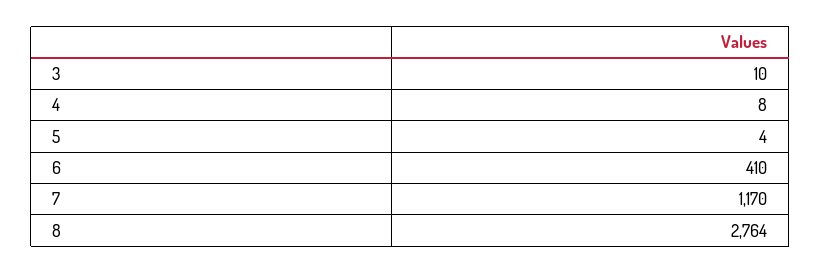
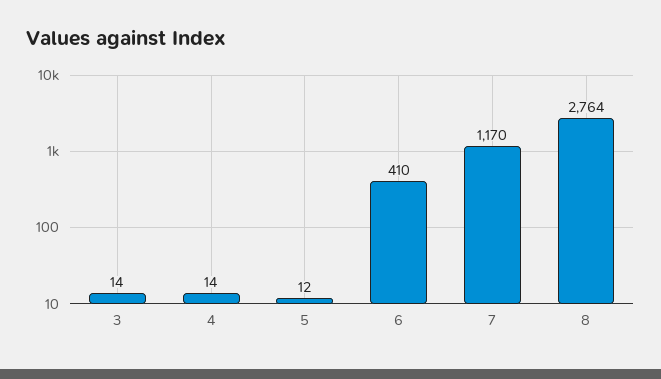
3: 10 -> 14
4: 8 -> 14
5: 4 -> 12

